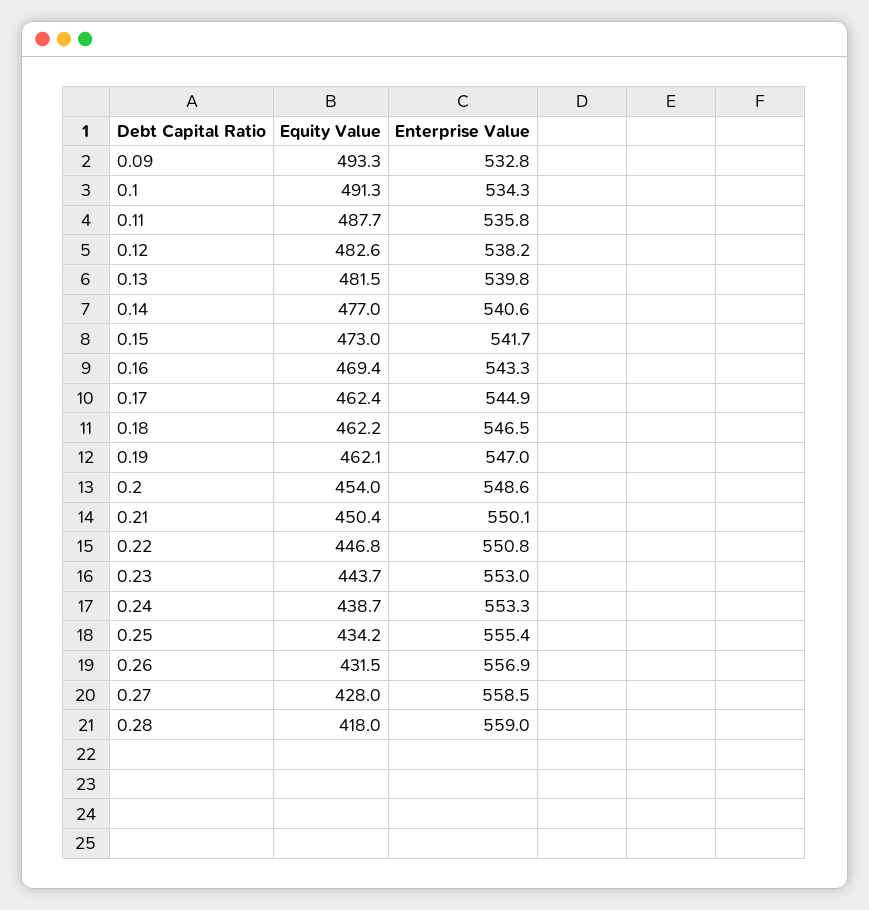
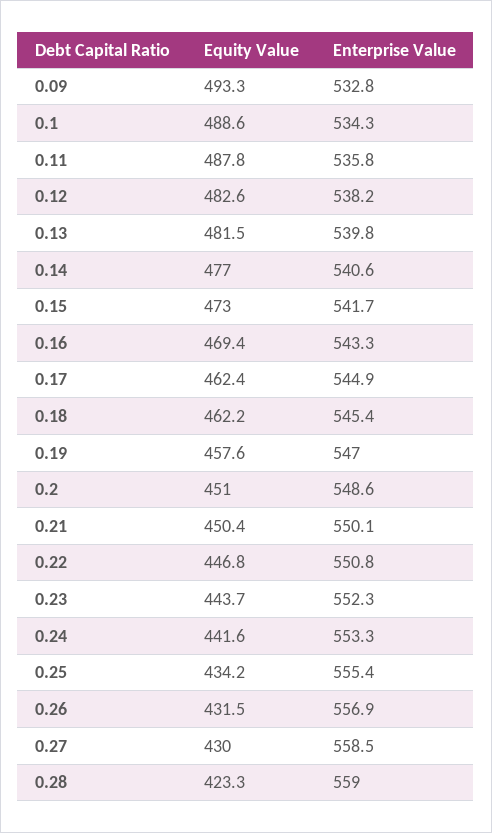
Equity Value, 0.1: 491.3 -> 488.6
Equity Value, 0.11: 487.7 -> 487.8
Enterprise Value, 0.18: 546.5 -> 545.4
Equity Value, 0.19: 462.1 -> 457.6
Equity Value, 0.2: 454 -> 451
Enterprise Value, 0.23: 553 -> 552.3
Equity Value, 0.24: 438.7 -> 441.6
Equity Value, 0.27: 428 -> 430
Equity Value, 0.28: 418 -> 423.3

